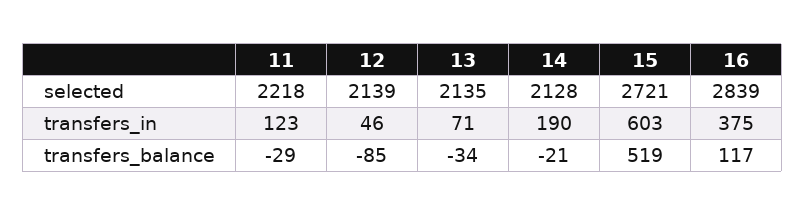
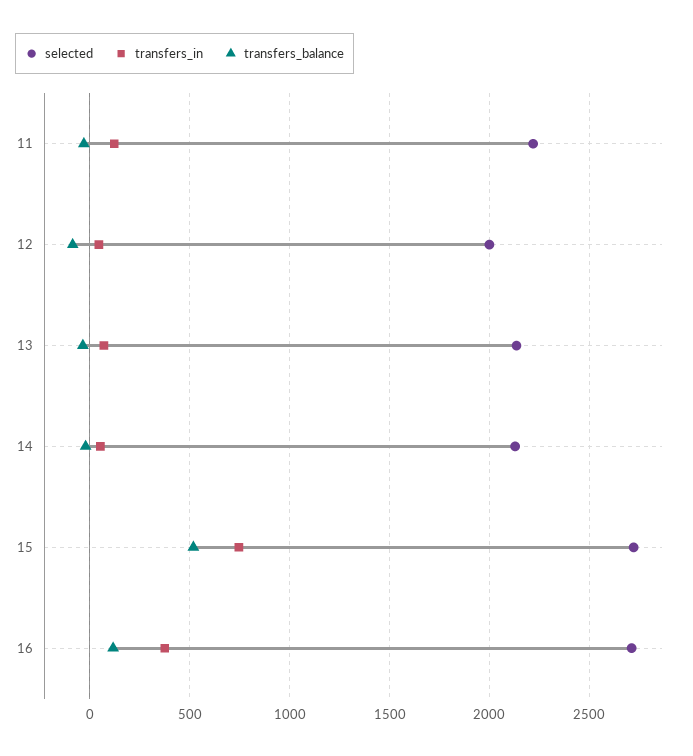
selected, 12: 2139 -> 2000
selected, 16: 2839 -> 2700
transfers_in, 14: 190 -> 50
transfers_in, 15: 603 -> 750

